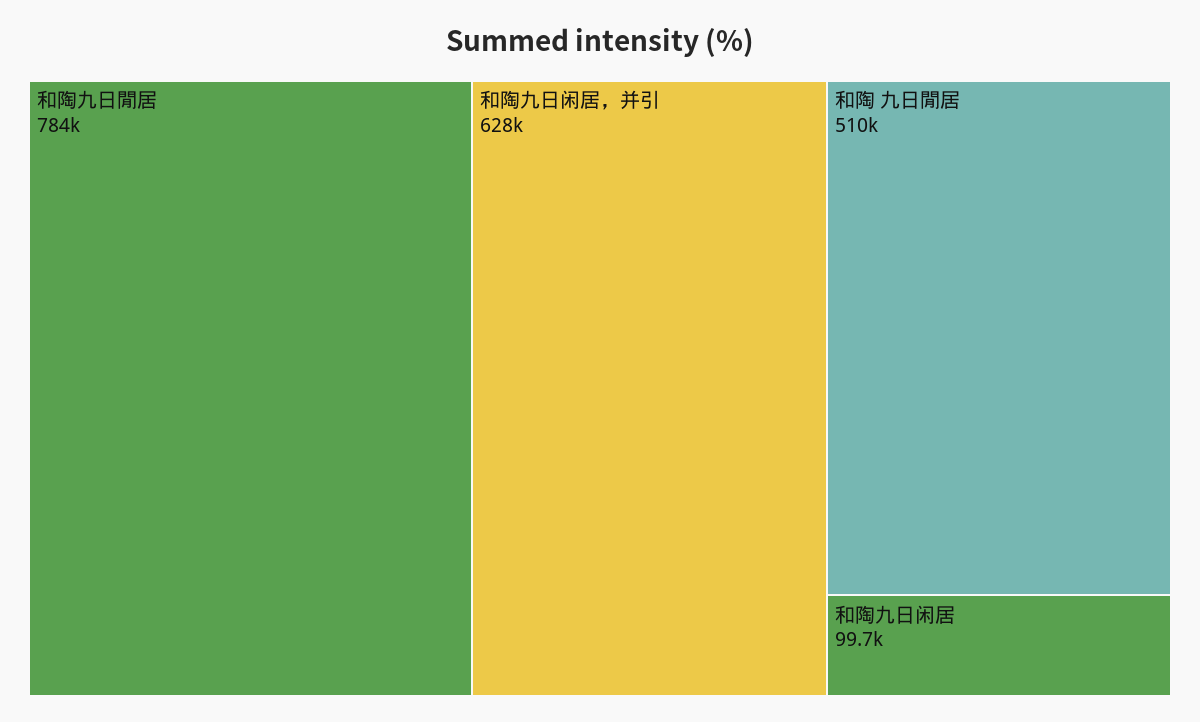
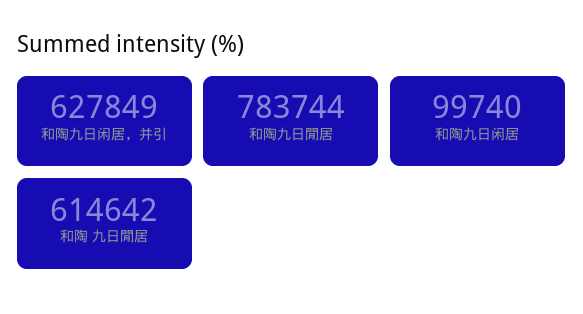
和陶 九日閒居: 510000 -> 614642

